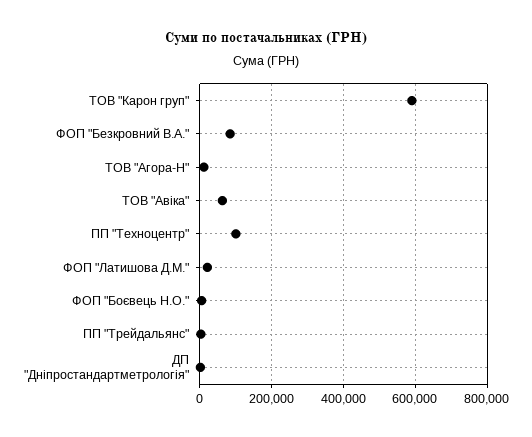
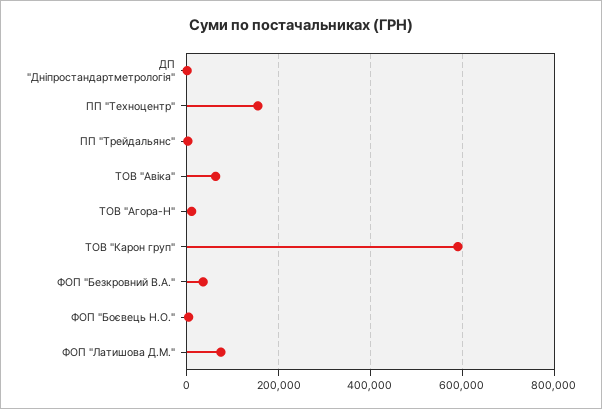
ФОП "Безкровний В.А.": 80000 -> 40000
ПП "Техноцентр": 100000 -> 160000
ФОП "Латишова Д.М.": 20000 -> 80000

